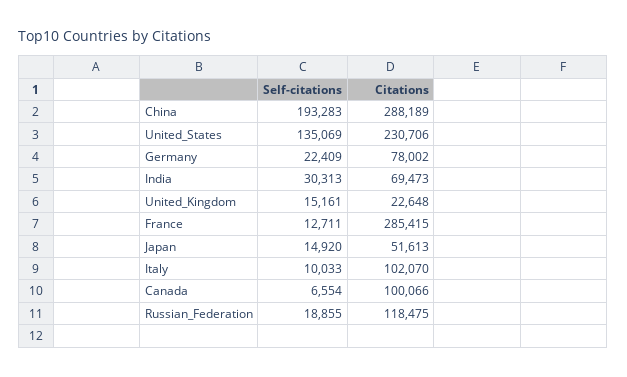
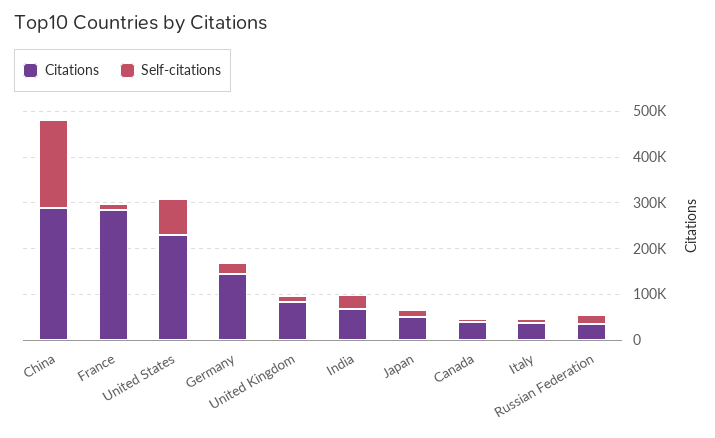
Self-citations, United_States: 135069 -> 80000
Citations, Germany: 78002 -> 140000
Citations, United_Kingdom: 22648 -> 80000
Citations, Italy: 102070 -> 40000
Citations, Canada: 100066 -> 40000
Citations, Russian_Federation: 118475 -> 40000

